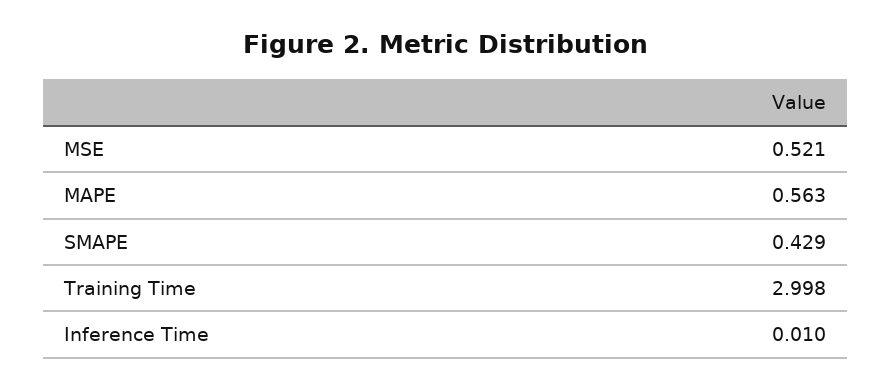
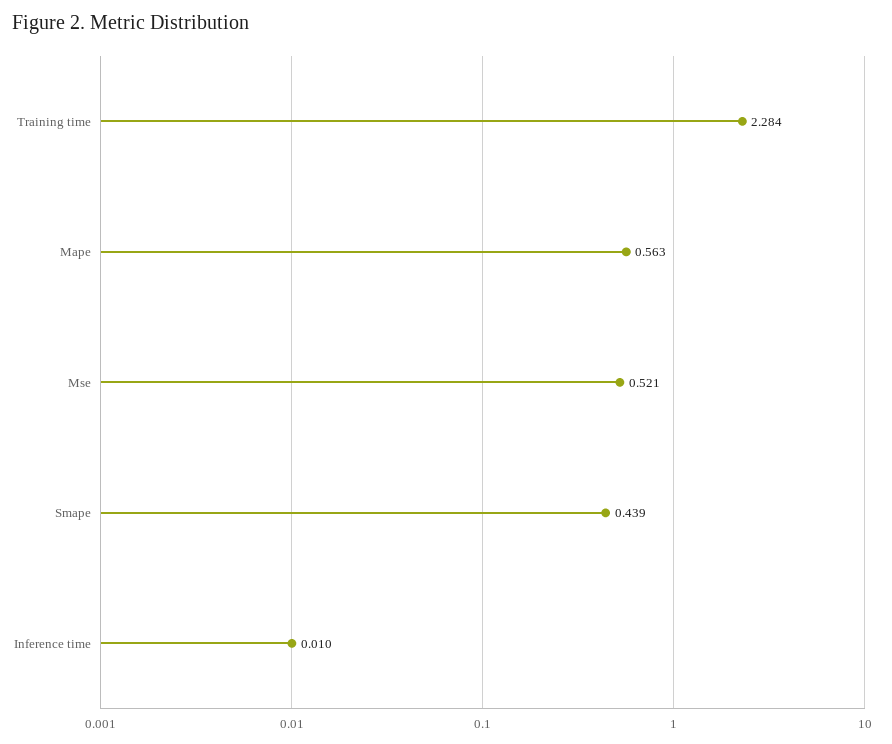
SMAPE: 0.429 -> 0.439
Training Time: 2.998 -> 2.284

